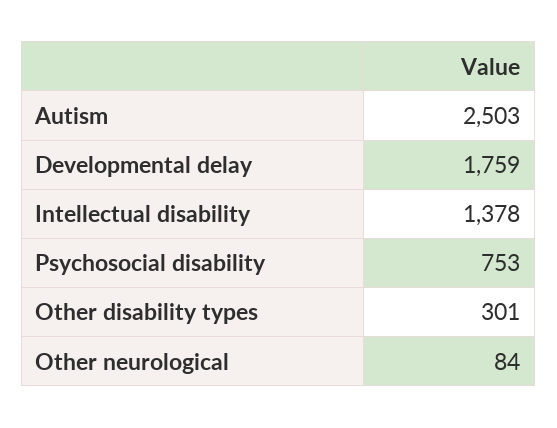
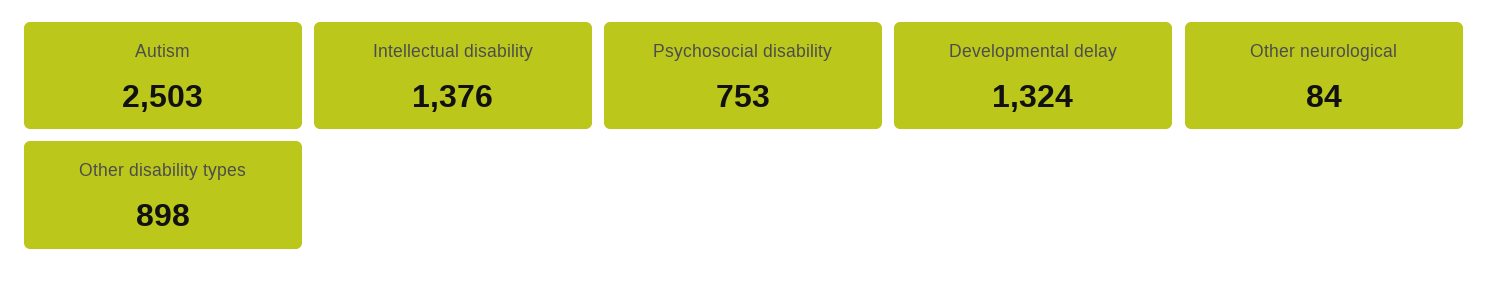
Developmental delay: 1759 -> 1324
Intellectual disability: 1378 -> 1376
Other disability types: 301 -> 898

